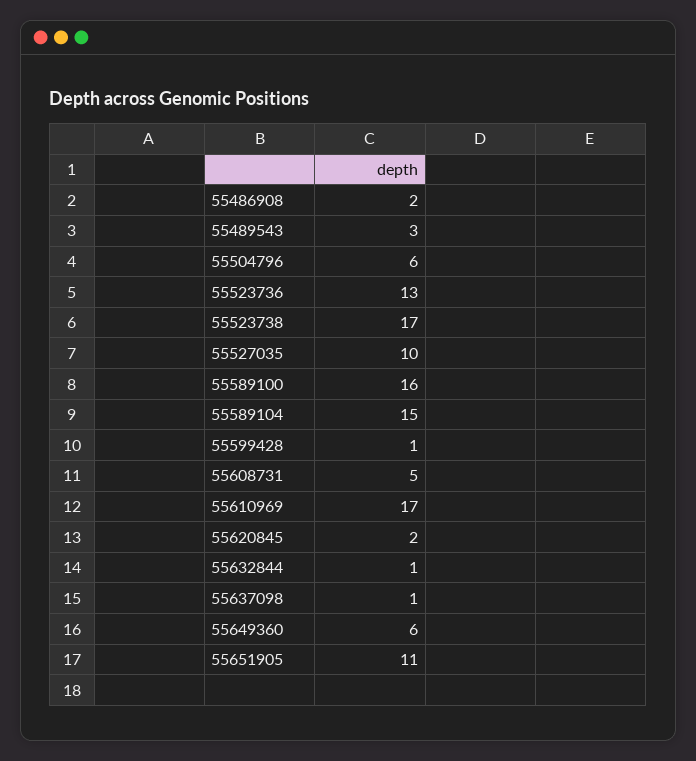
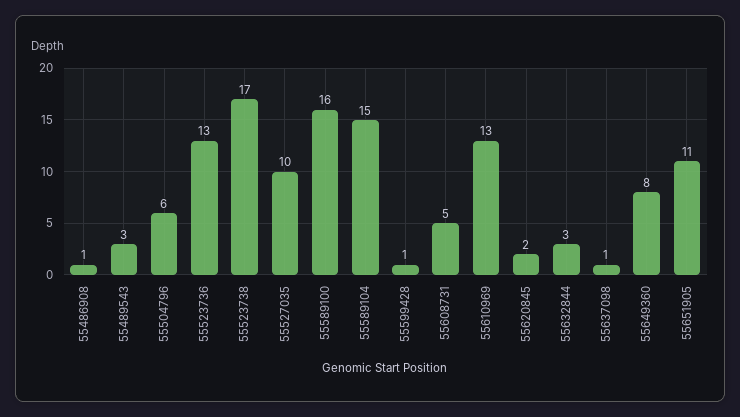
55486908: 2 -> 1
55610969: 17 -> 13
55632844: 1 -> 3
55649360: 6 -> 8

